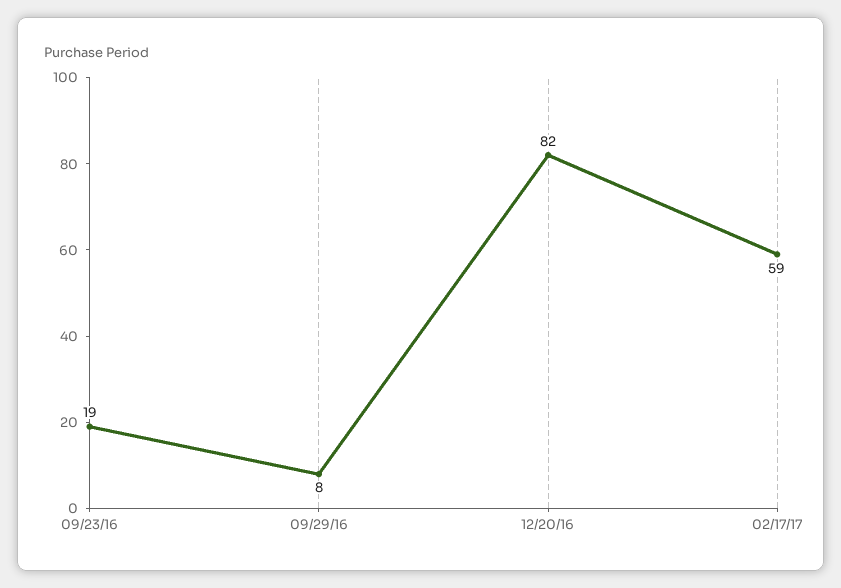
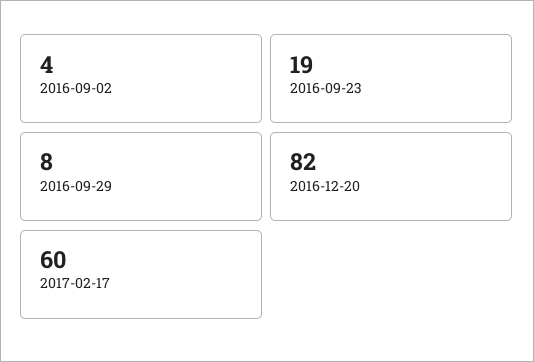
02/17/17: 59 -> 60
2016-09-02: none -> 4

